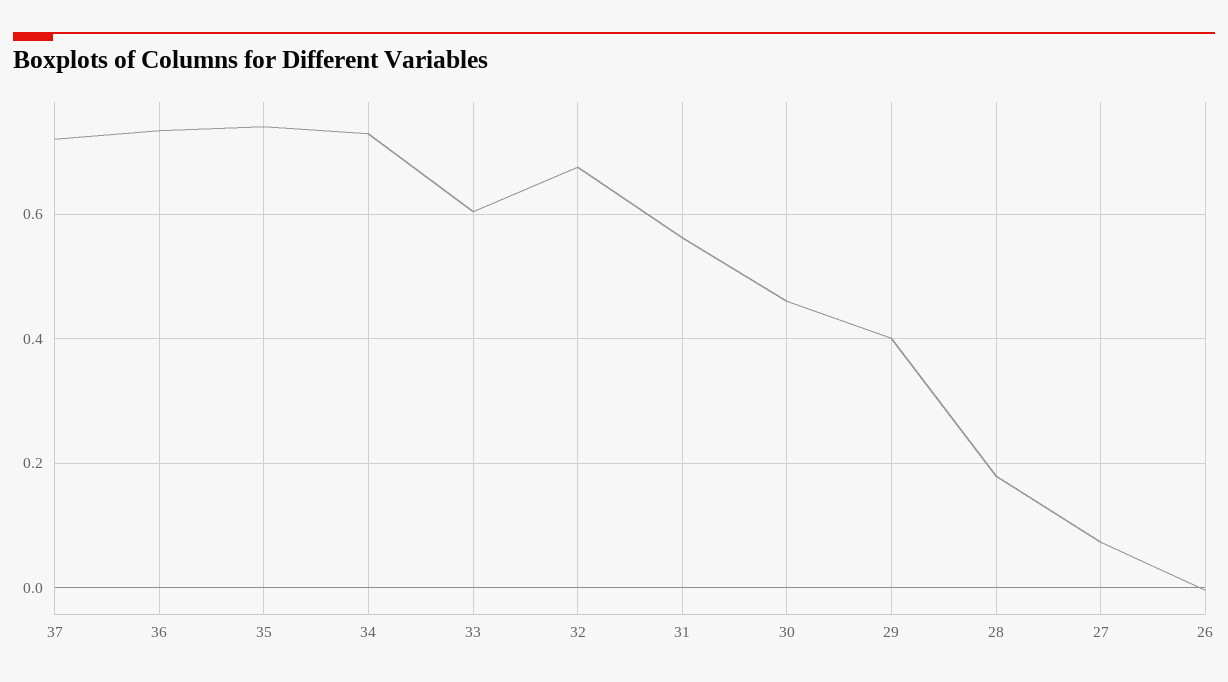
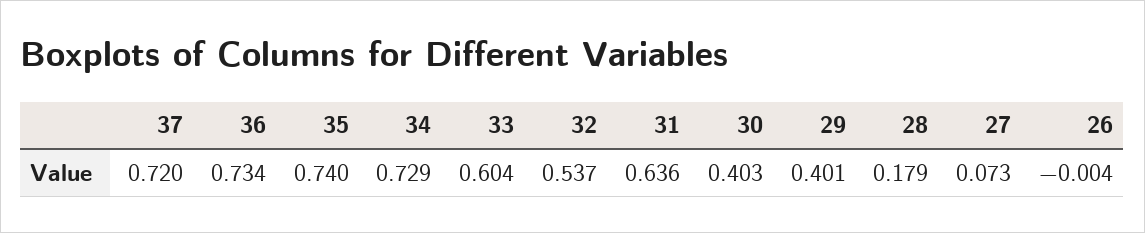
32: 0.68 -> 0.537
31: 0.56 -> 0.636
30: 0.46 -> 0.403

